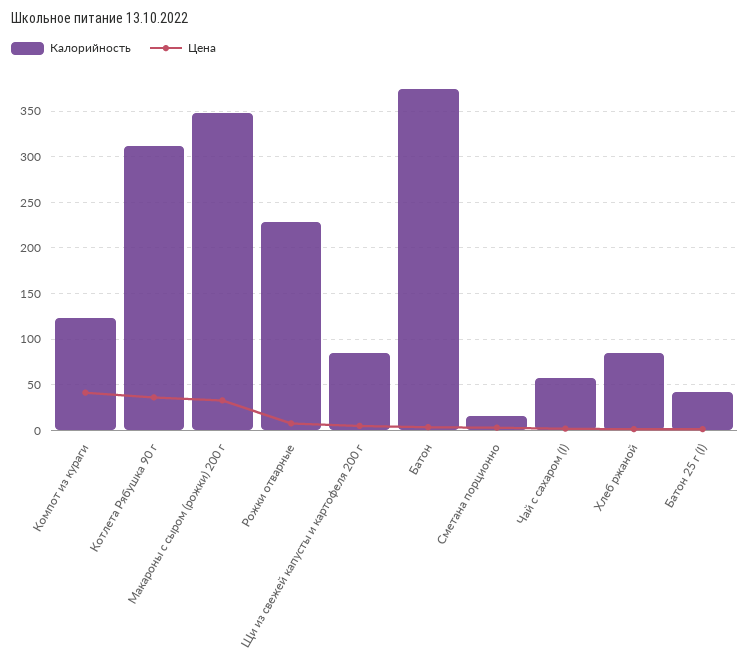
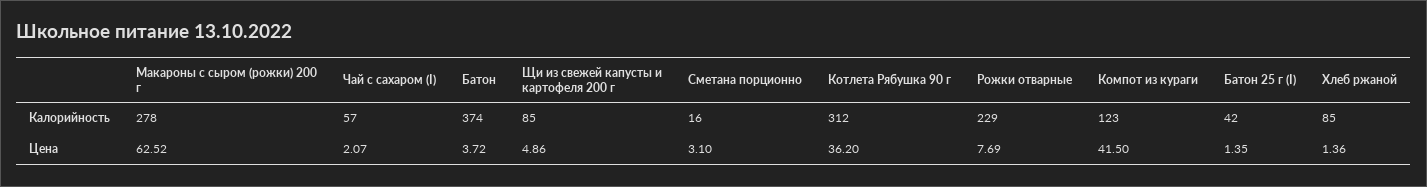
Калорийность, Макароны с сыром (рожки) 200 г: 350 -> 278
Цена, Макароны с сыром (рожки) 200 г: 30 -> 62.52

